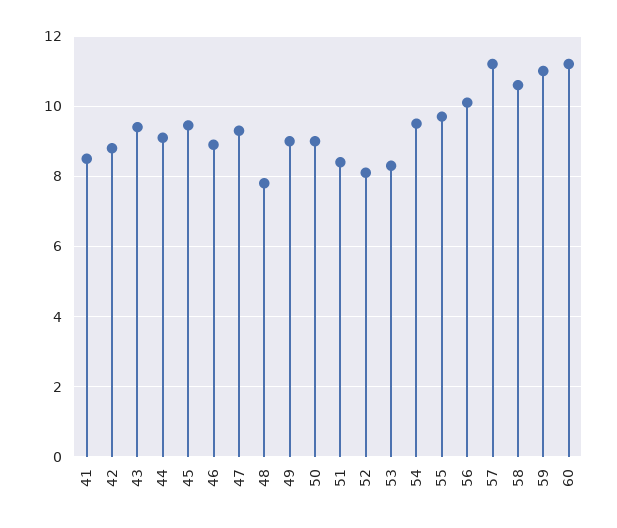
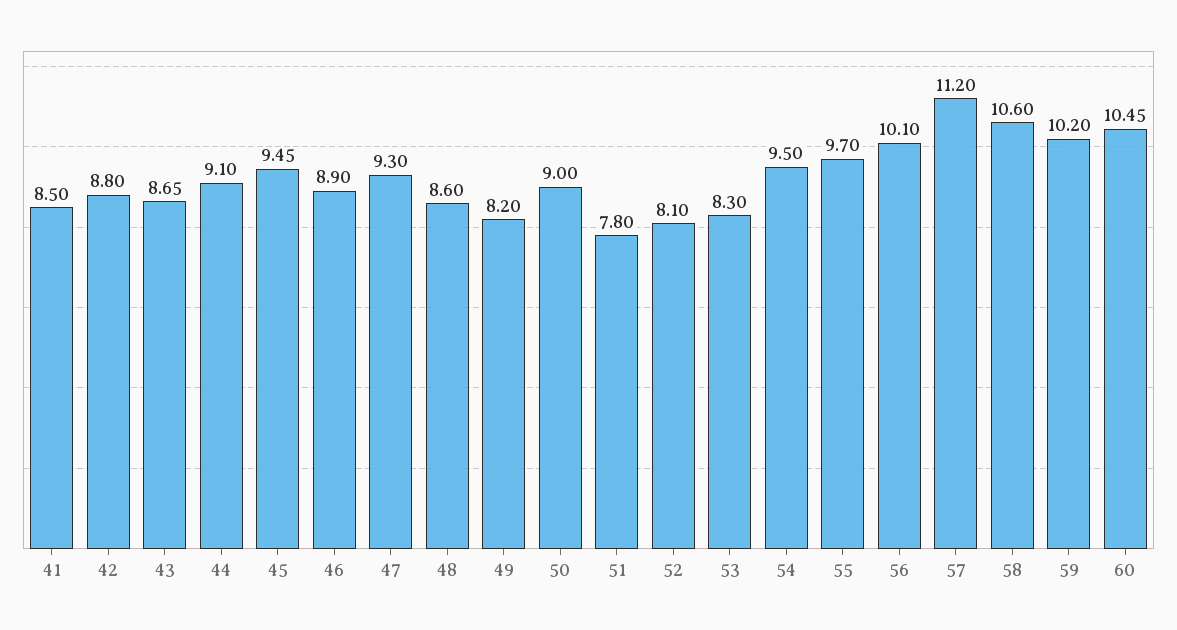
43: 9.4 -> 8.65
48: 7.8 -> 8.6
49: 9 -> 8.2
51: 8.4 -> 7.8
59: 11 -> 10.2
60: 11.2 -> 10.45

